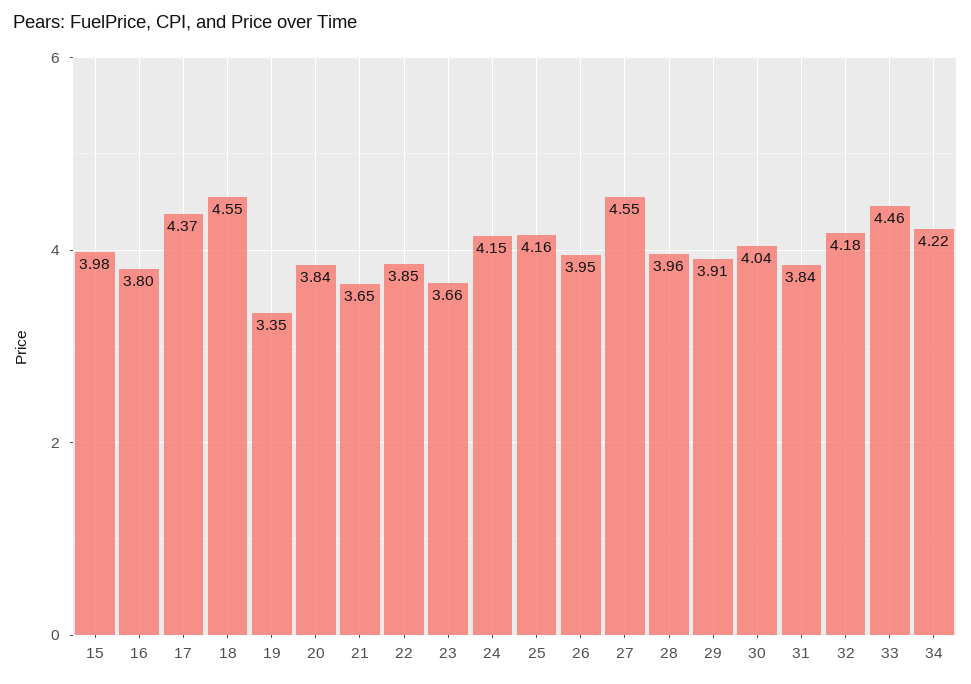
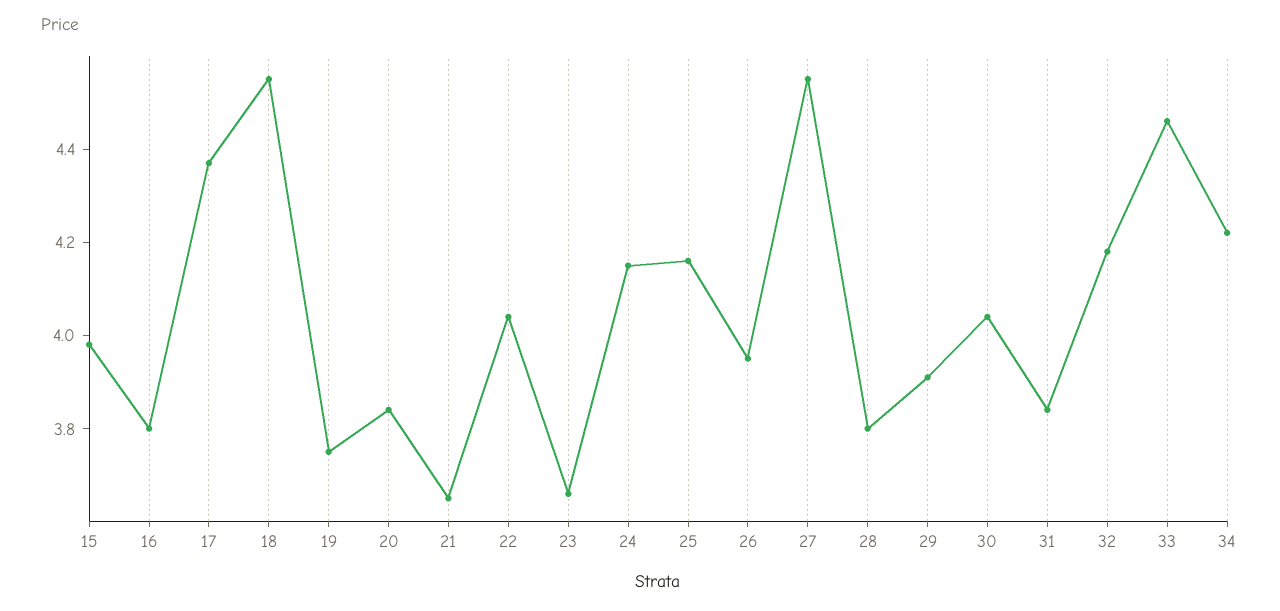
19: 3.35 -> 3.75
22: 3.85 -> 4.05
28: 3.96 -> 3.8

